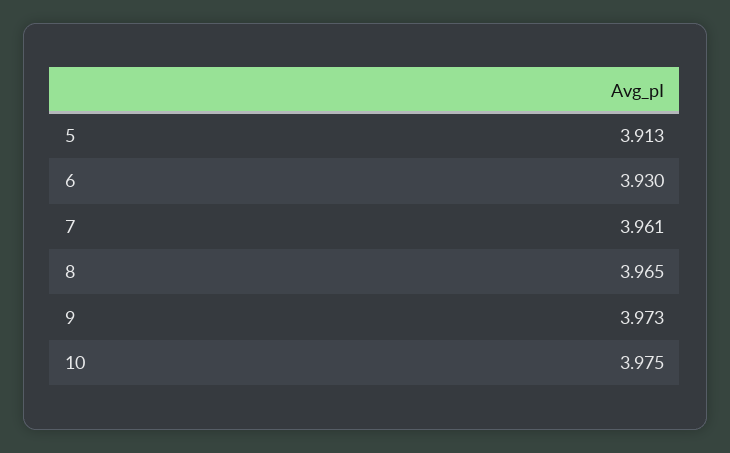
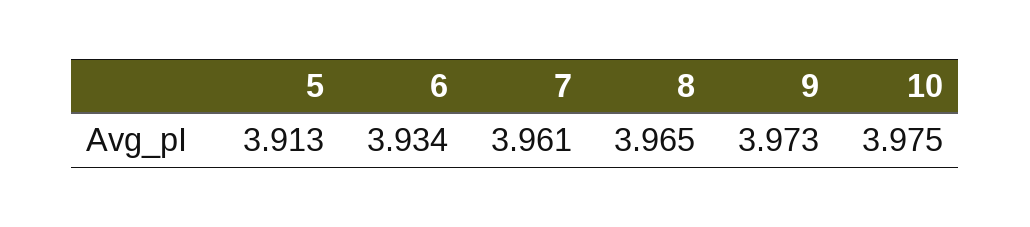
6: 3.93 -> 3.934

